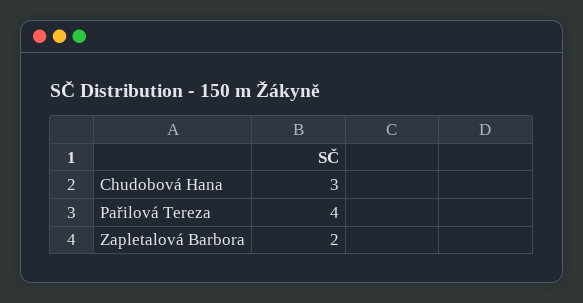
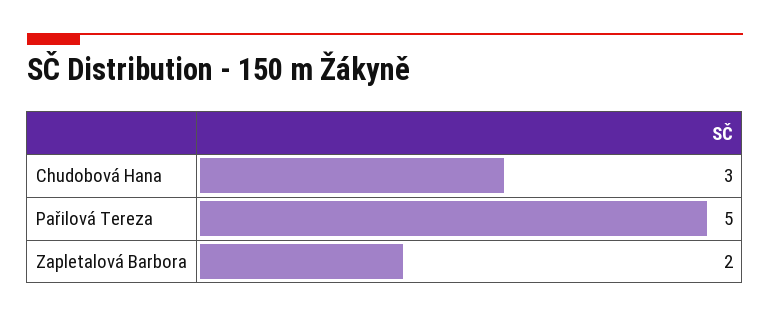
Pařilová Tereza: 4 -> 5

